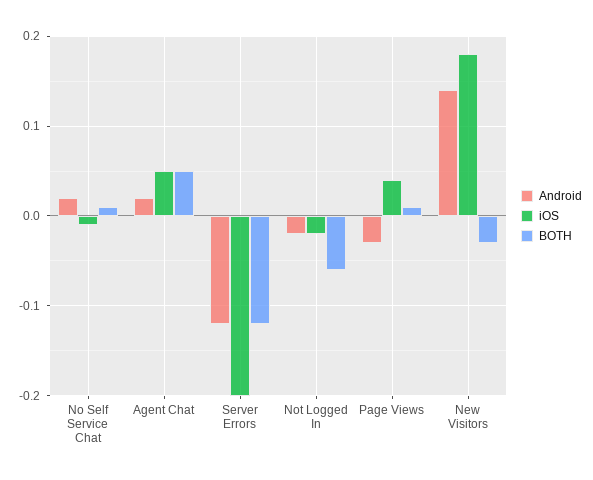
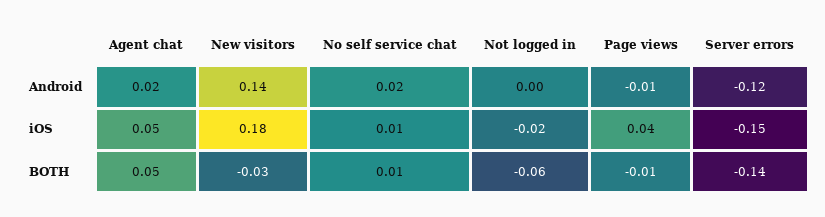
iOS, No Self Service Chat: -0.01 -> 0.01
iOS, Server Errors: -0.2 -> -0.15
BOTH, Server Errors: -0.12 -> -0.14
Android, Not Logged In: -0.02 -> 0
Android, Page Views: -0.03 -> -0.01
BOTH, Page Views: 0.01 -> -0.01

